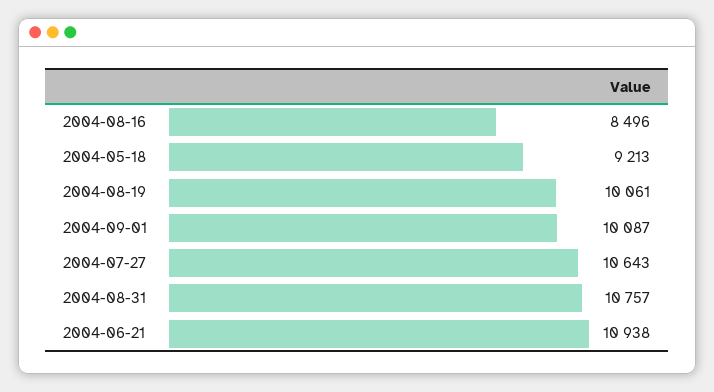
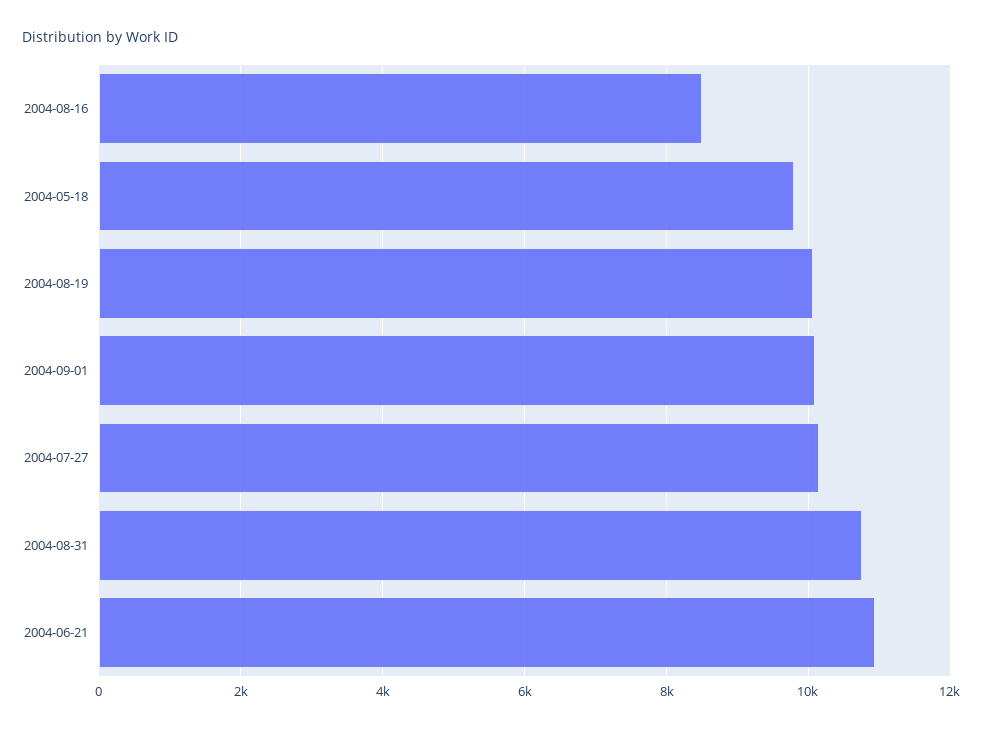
2004-05-18: 9213 -> 9800
2004-07-27: 10643 -> 10200

